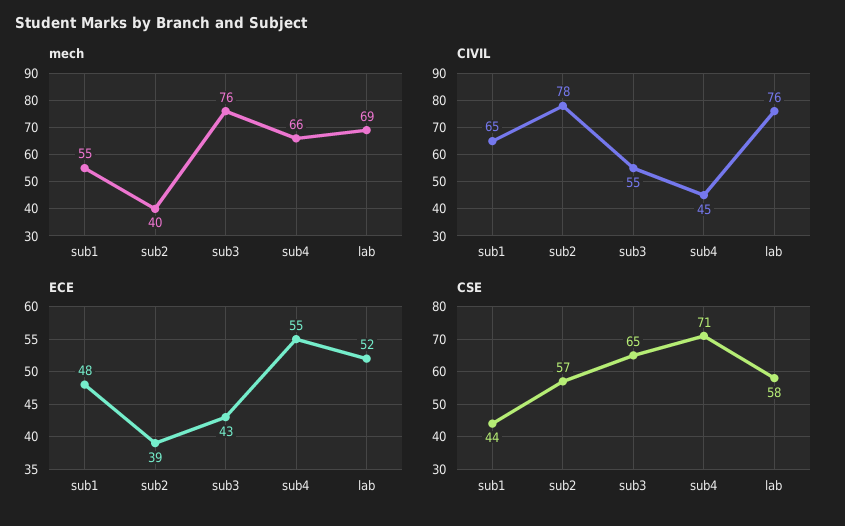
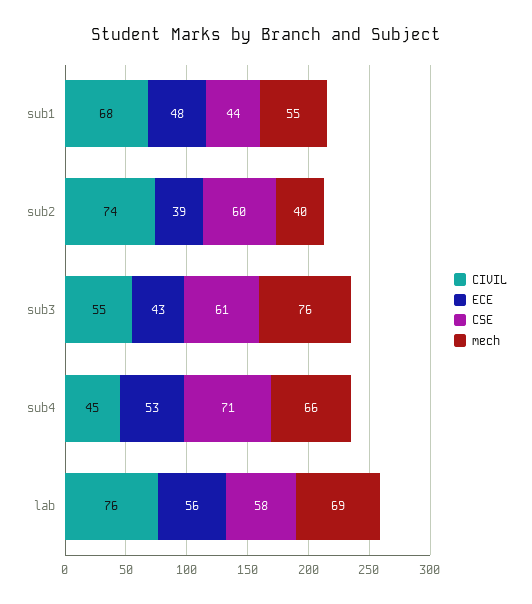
CIVIL, sub1: 65 -> 68
CIVIL, sub2: 78 -> 74
ECE, sub4: 55 -> 53
ECE, lab: 52 -> 56
CSE, sub2: 57 -> 60
CSE, sub3: 65 -> 61

